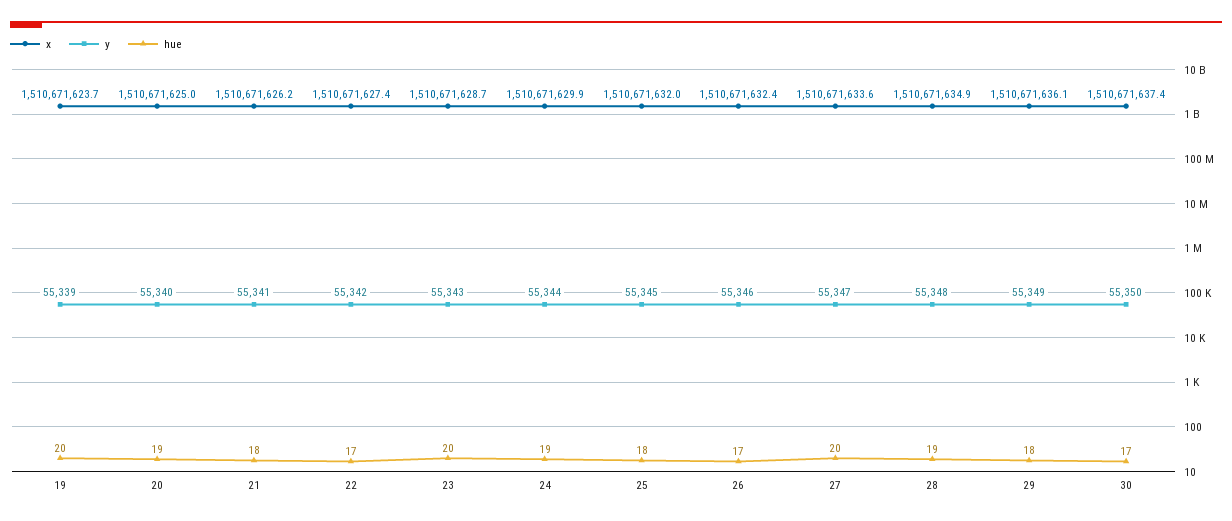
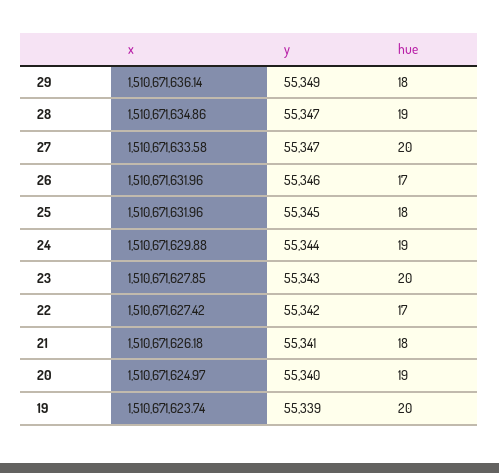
x, 23: 1510671628.7 -> 1510671627.85
x, 26: 1510671632.4 -> 1510671631.96
y, 28: 55348 -> 55347
x, 30: 1510671637.4 -> none
y, 30: 55350 -> none
hue, 30: 17 -> none

